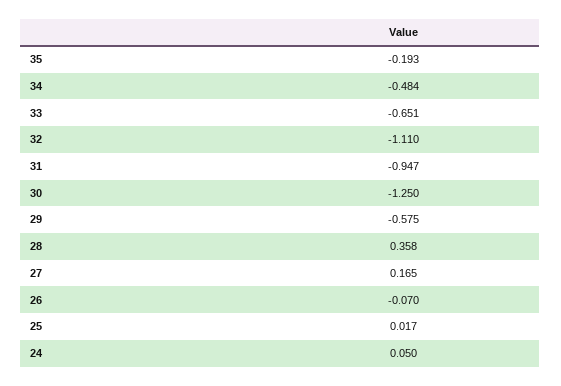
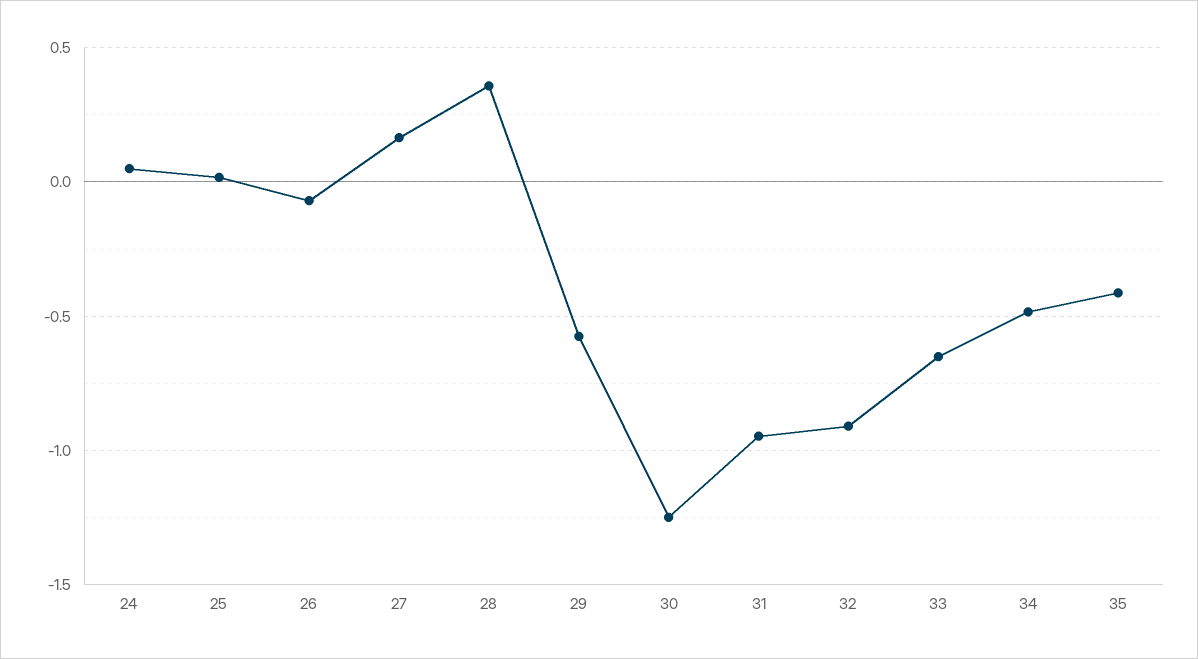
35: -0.193 -> -0.4
32: -1.11 -> -0.9

